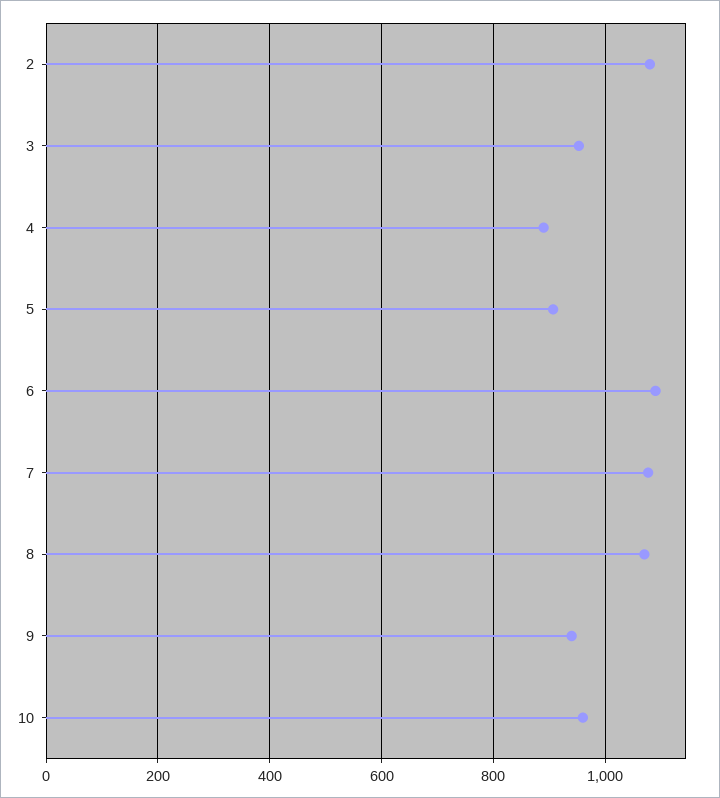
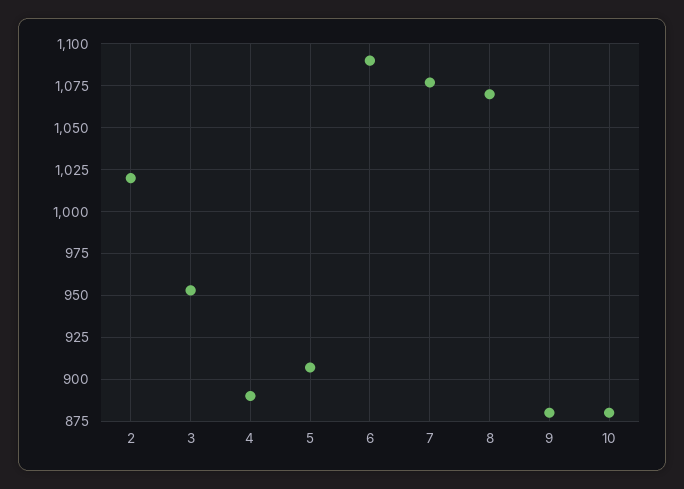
2: 1080 -> 1020
9: 940 -> 880
10: 960 -> 880

